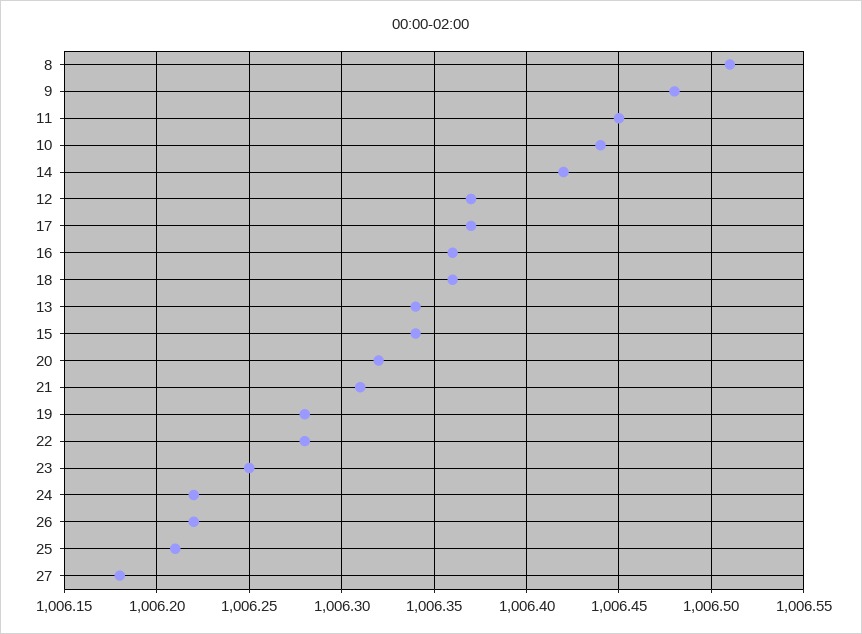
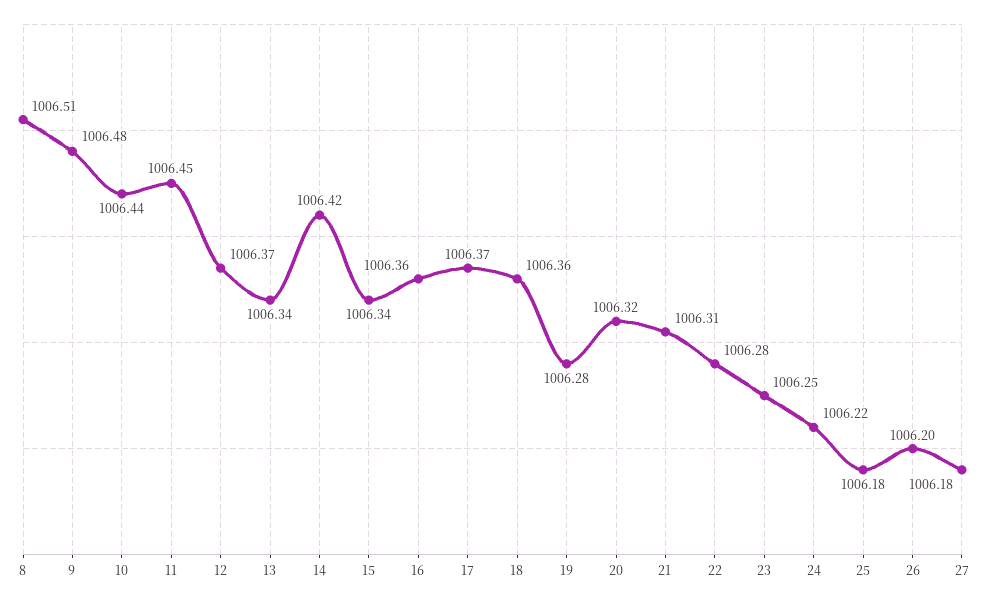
26: 1006.22 -> 1006.2
25: 1006.21 -> 1006.18

